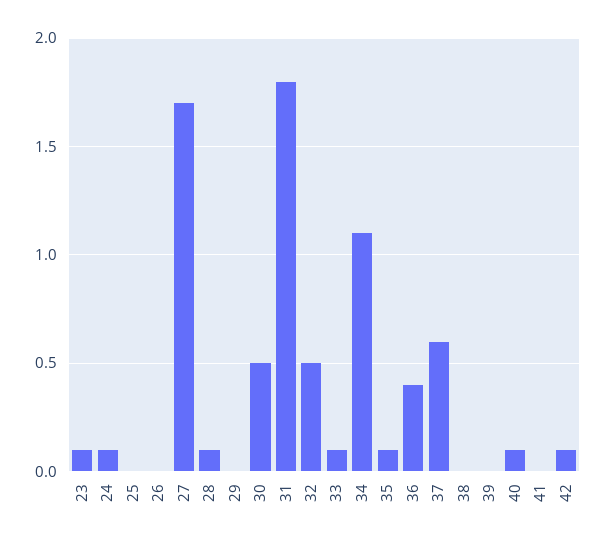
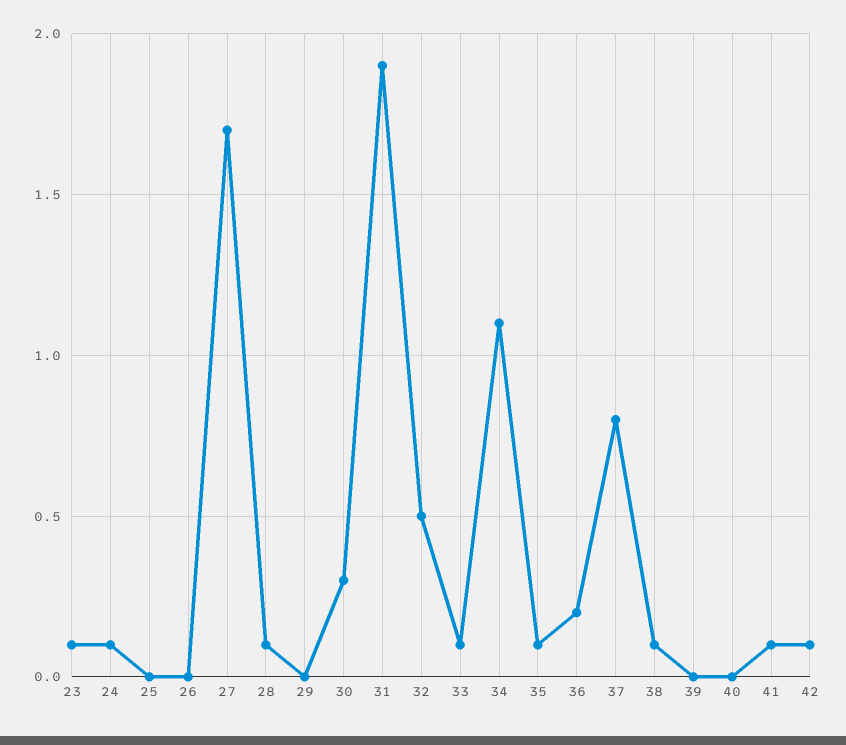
30: 0.5 -> 0.3
31: 1.8 -> 1.9
36: 0.4 -> 0.2
37: 0.6 -> 0.8
38: 0 -> 0.1
40: 0.1 -> 0
41: 0 -> 0.1

